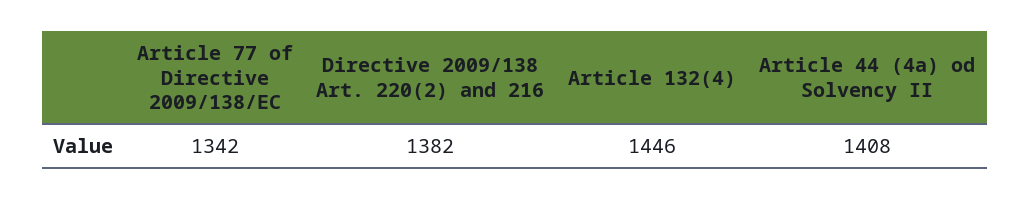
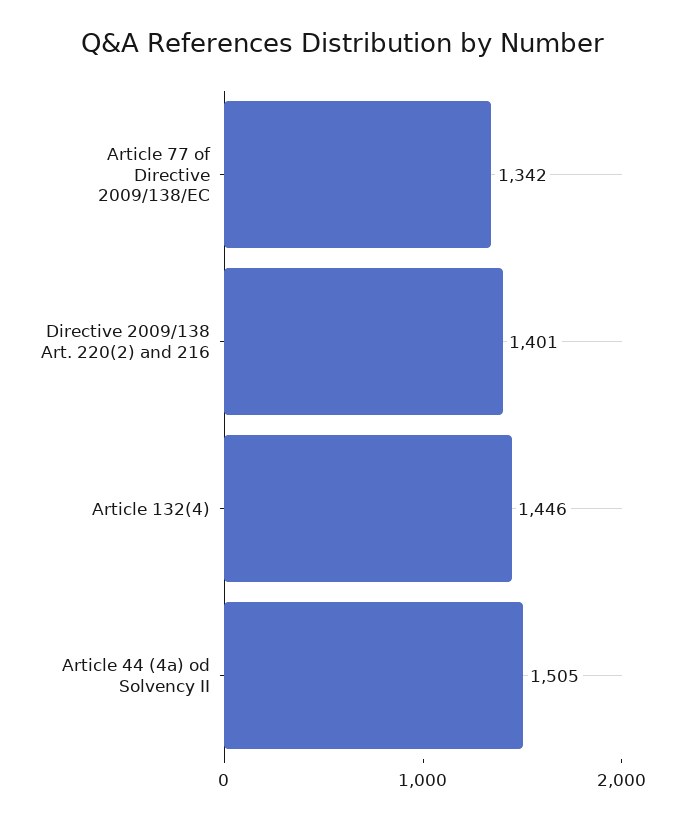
Directive 2009/138 Art. 220(2) and 216: 1382 -> 1401
Article 44 (4a) od Solvency II: 1408 -> 1505

